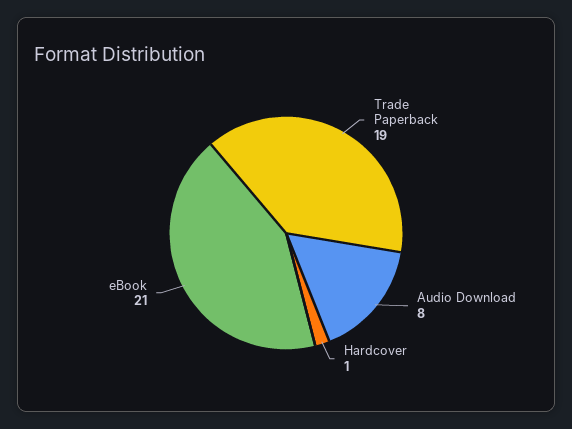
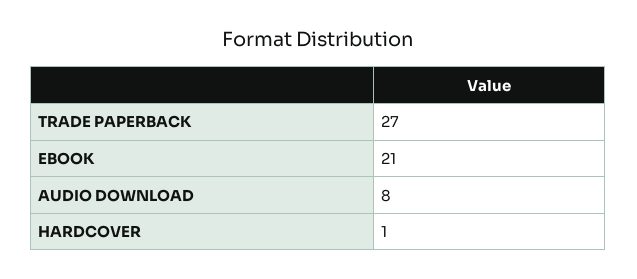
Trade Paperback: 19 -> 27

